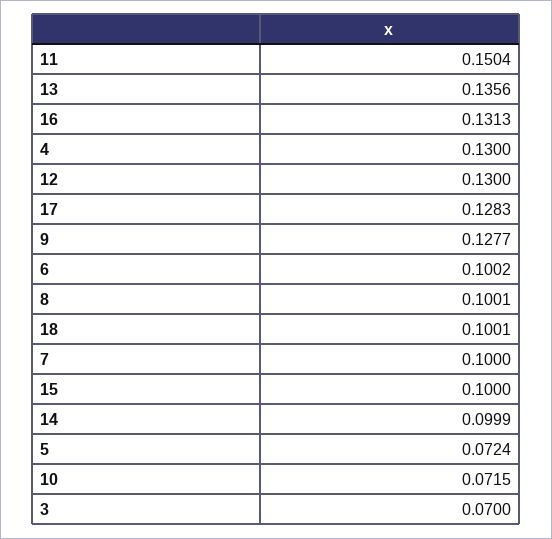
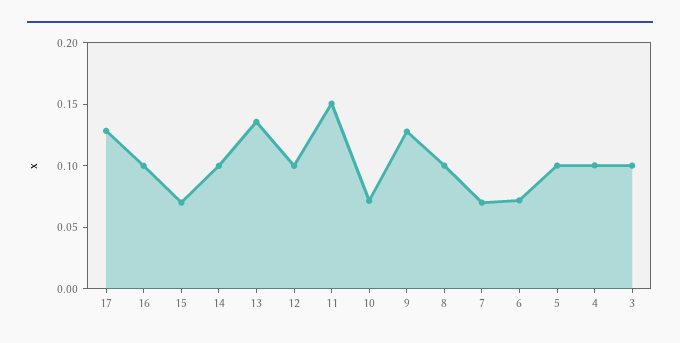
16: 0.1313 -> 0.1
4: 0.13 -> 0.1
12: 0.13 -> 0.1
6: 0.1002 -> 0.07
18: 0.1001 -> none
7: 0.1 -> 0.07
15: 0.1 -> 0.07
5: 0.0724 -> 0.1
3: 0.07 -> 0.1

